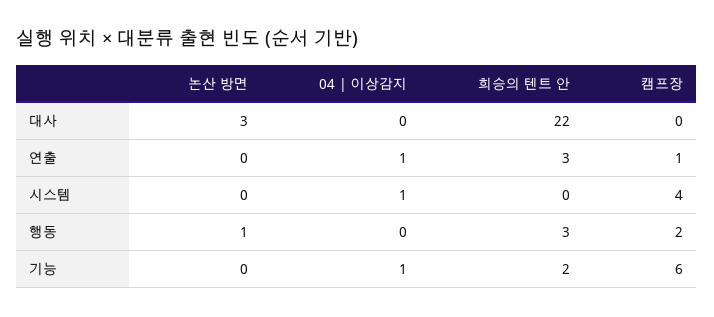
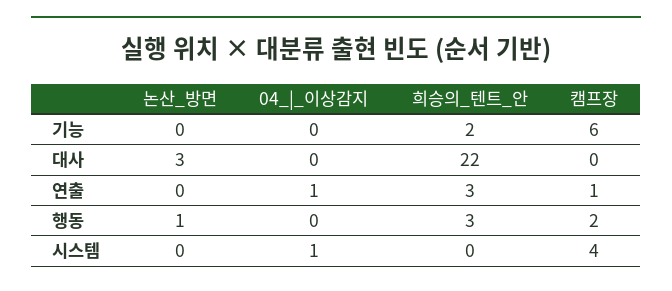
04 | 이상감지, 기능: 1 -> 0

